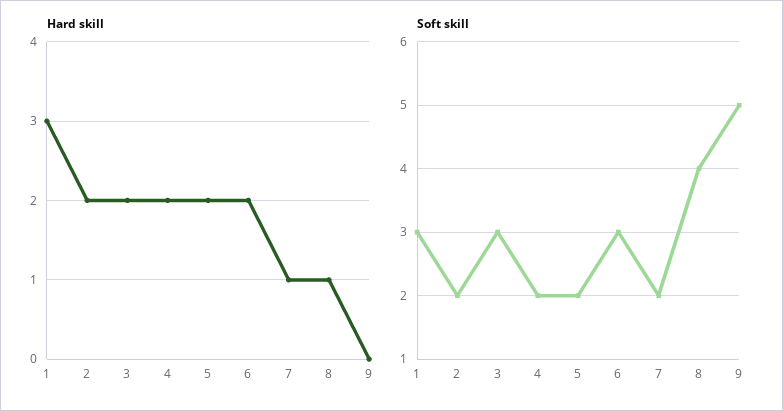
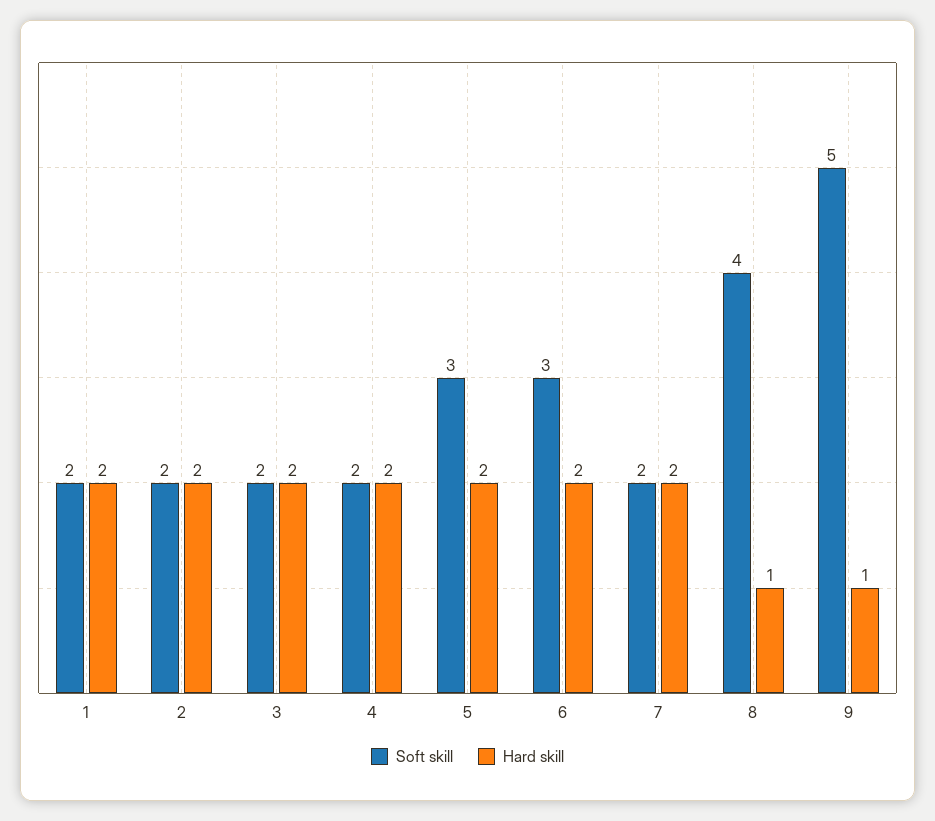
Hard skill, 1: 3 -> 2
Hard skill, 7: 1 -> 2
Hard skill, 9: 0 -> 1
Soft skill, 1: 3 -> 2
Soft skill, 3: 3 -> 2
Soft skill, 5: 2 -> 3

